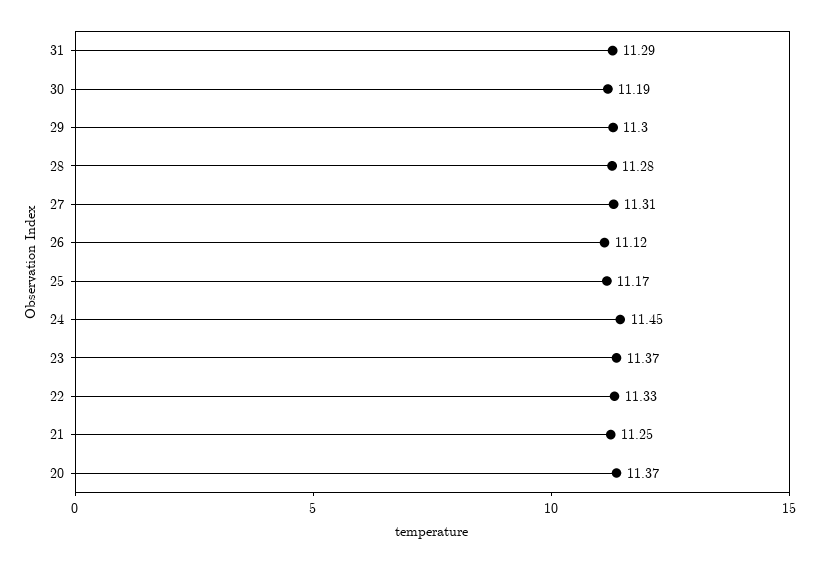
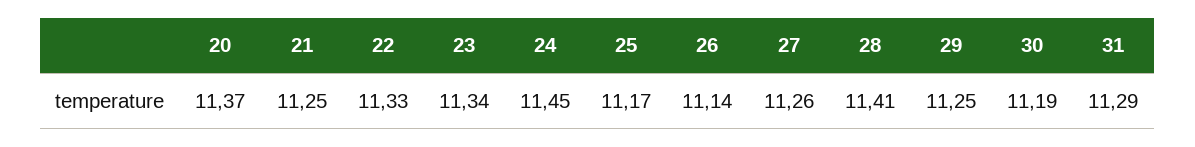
29: 11.3 -> 11.25
28: 11.28 -> 11.41
27: 11.31 -> 11.26
26: 11.12 -> 11.14
23: 11.37 -> 11.34

